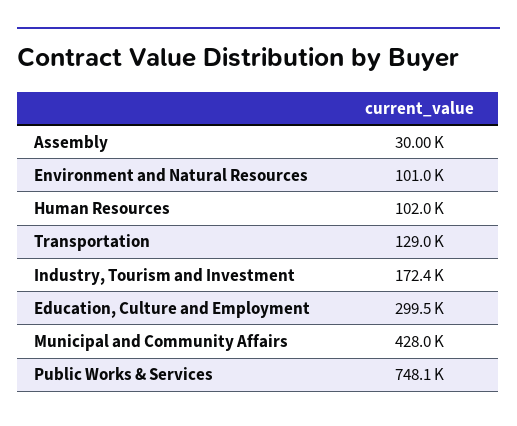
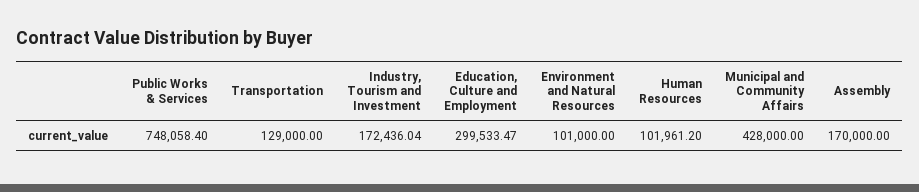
Assembly: 30000 -> 170000

